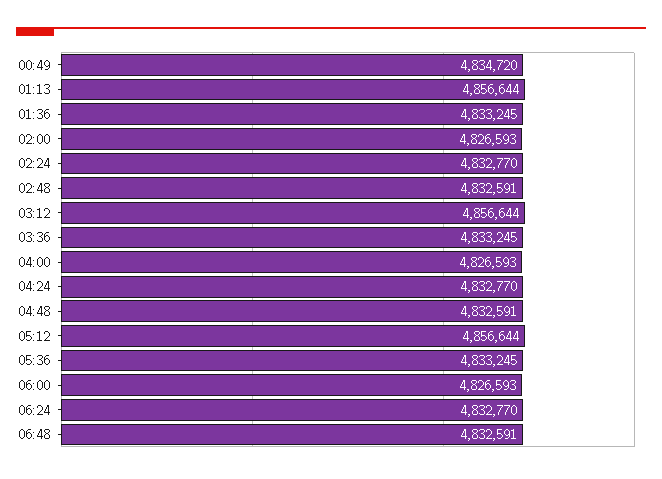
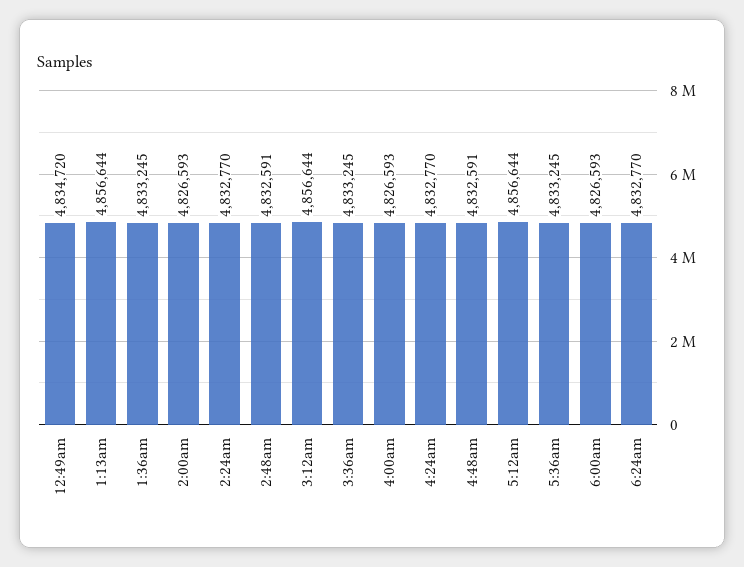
06:48: 4832591 -> none

